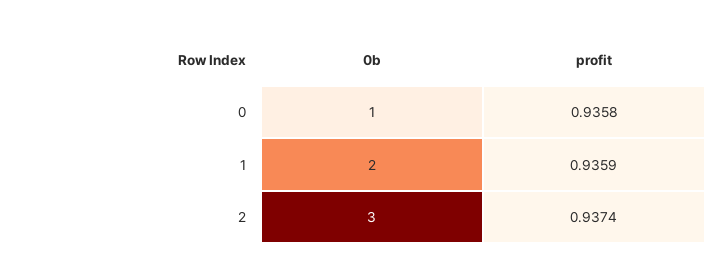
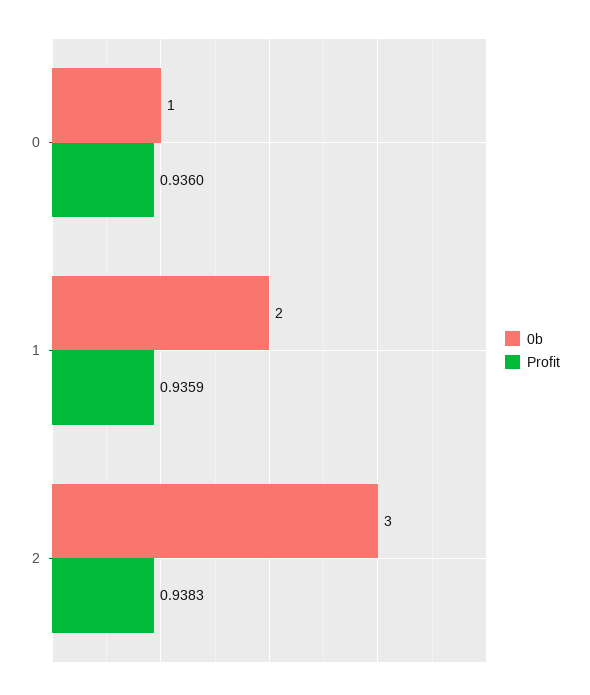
profit, 0: 0.9358 -> 0.936
profit, 2: 0.9374 -> 0.9383

